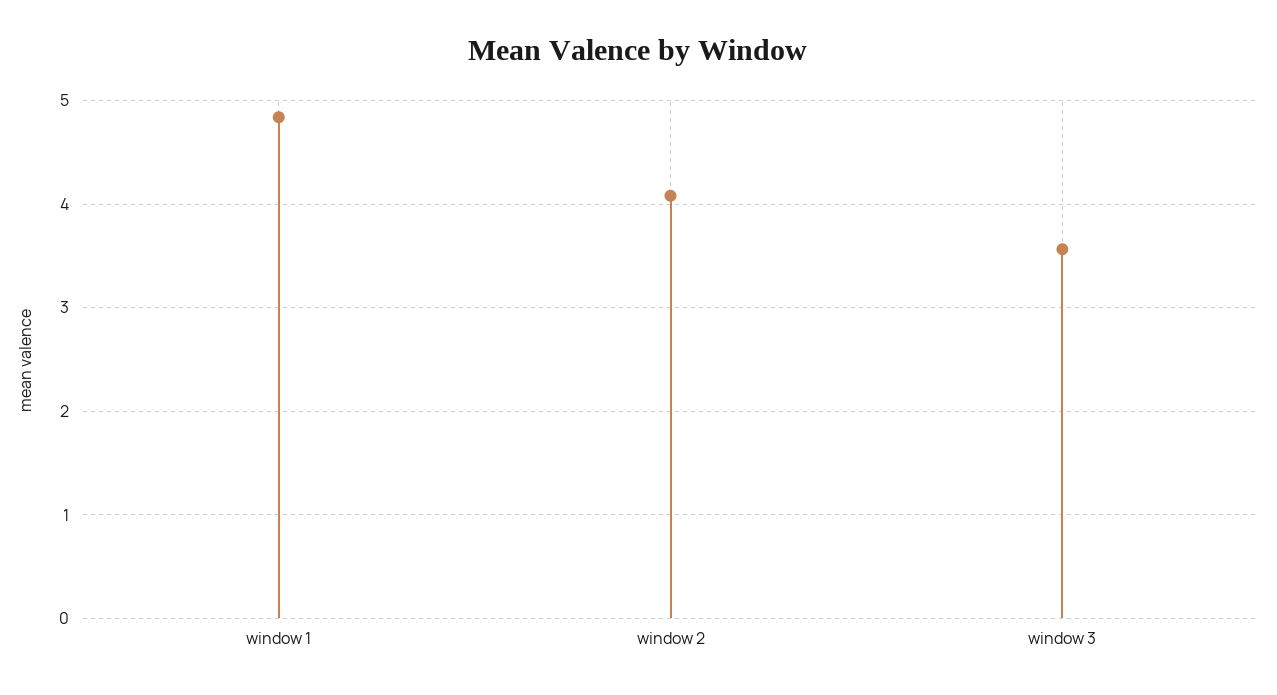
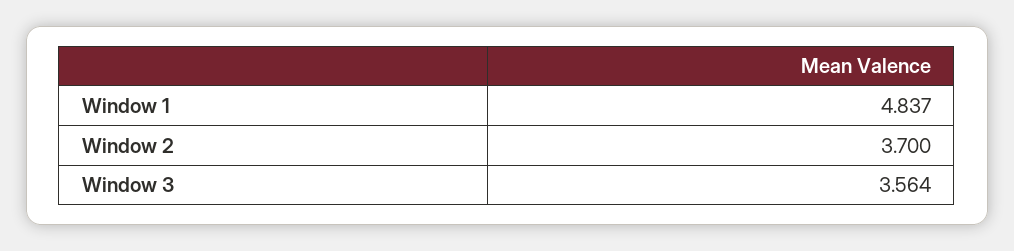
window 2: 4.1 -> 3.7

